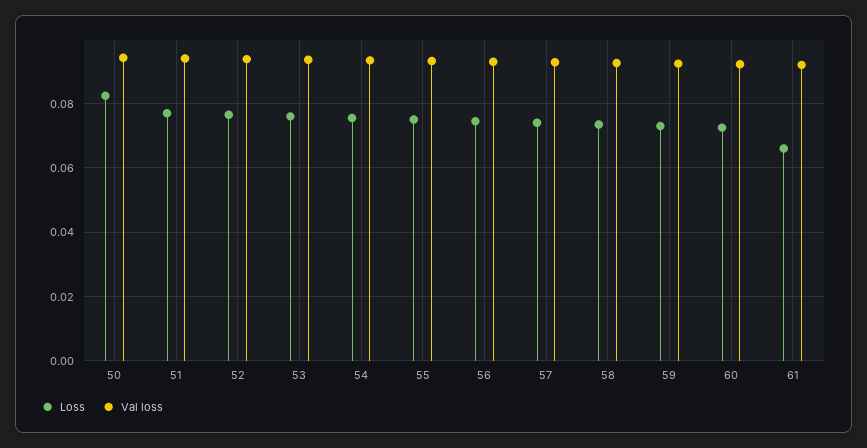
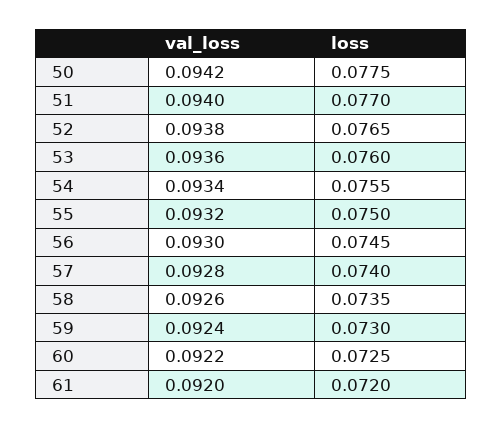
Loss, 50: 0.082 -> 0.0775
Loss, 61: 0.066 -> 0.072

